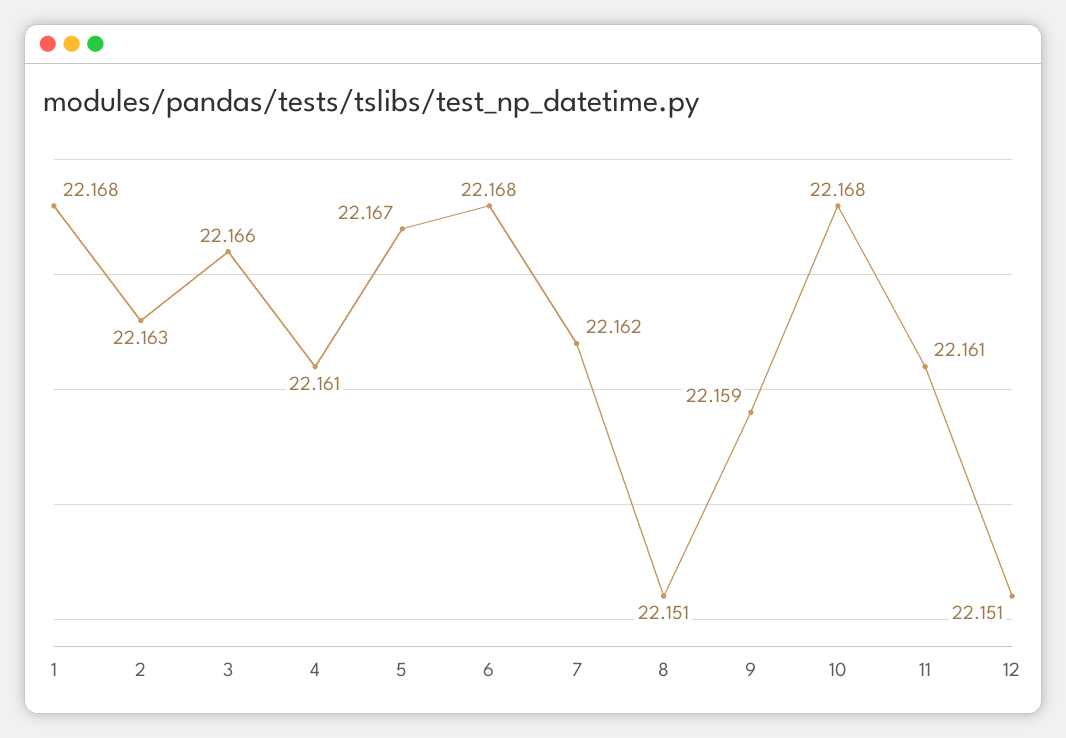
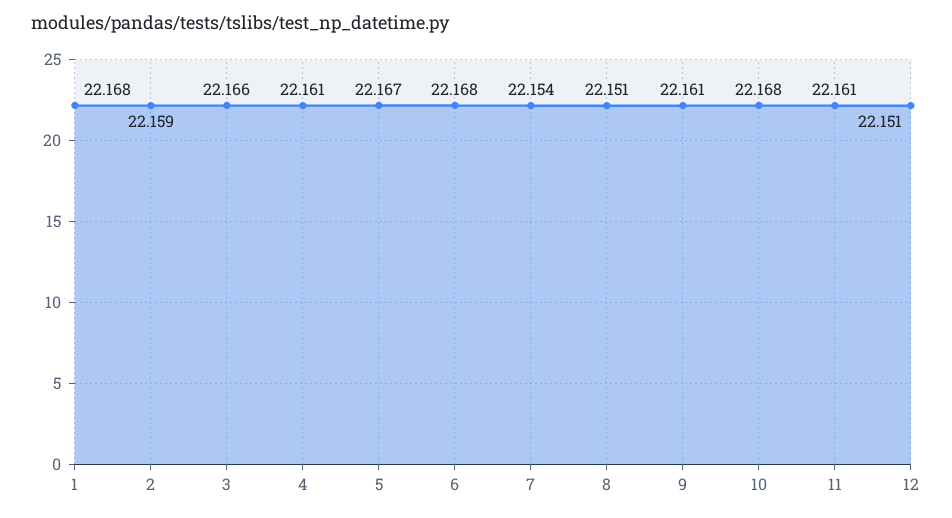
2: 22.163 -> 22.159
7: 22.162 -> 22.154
9: 22.159 -> 22.161

